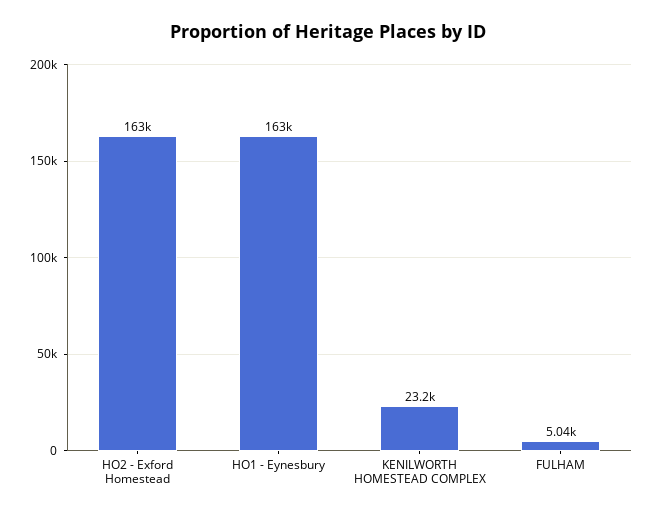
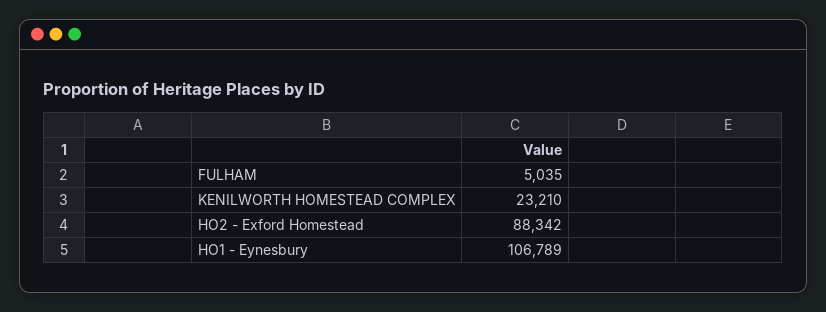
HO2 - Exford Homestead: 163000 -> 88342
HO1 - Eynesbury: 163000 -> 106789

